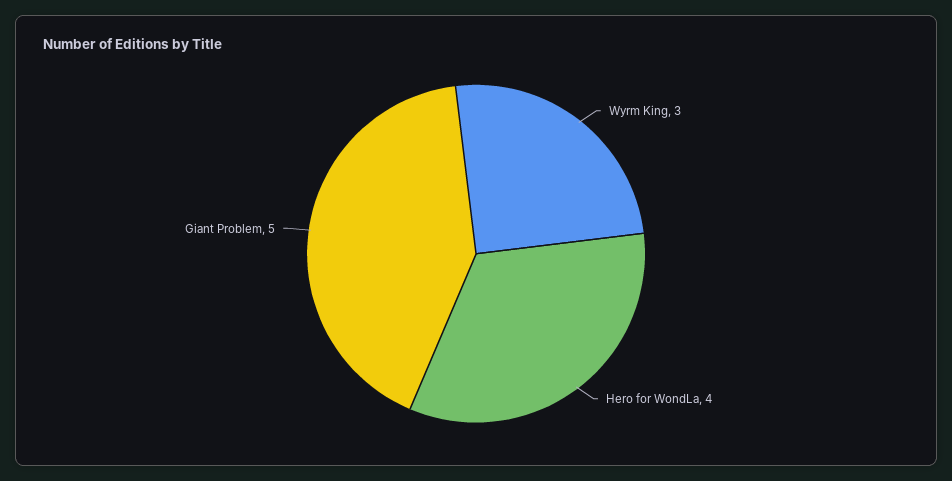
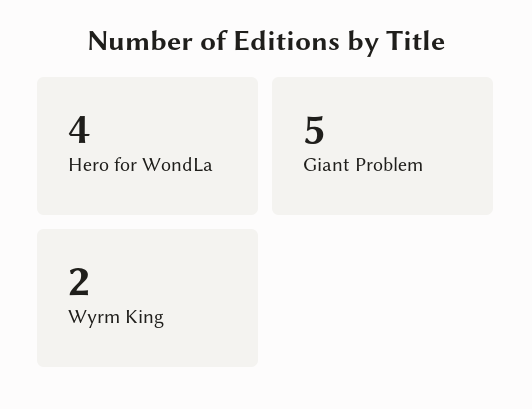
Wyrm King: 3 -> 2

